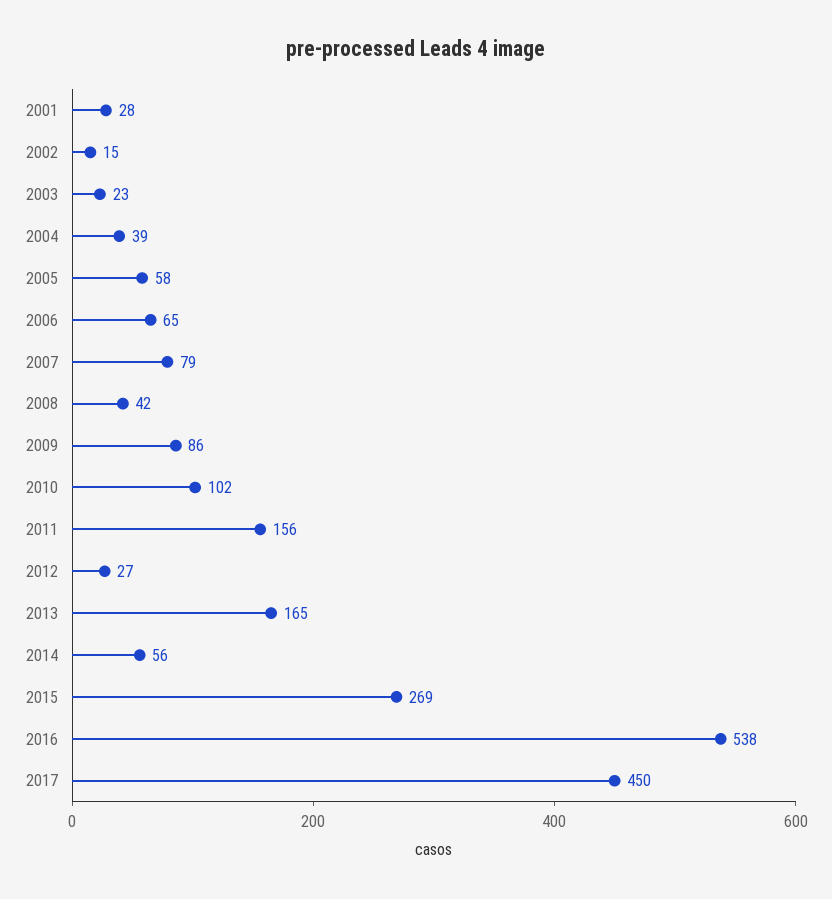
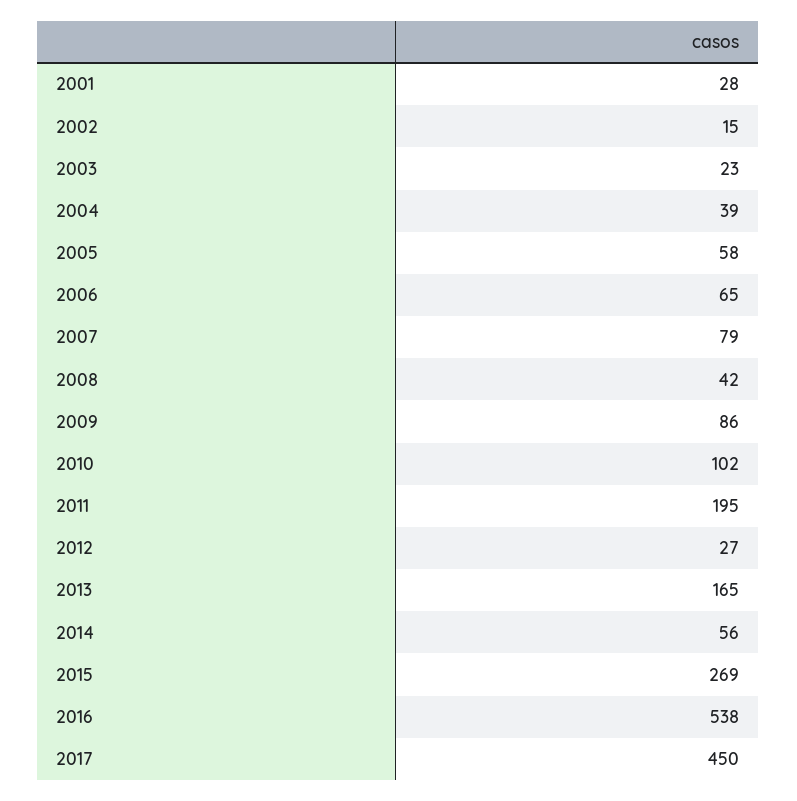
2011: 156 -> 195

